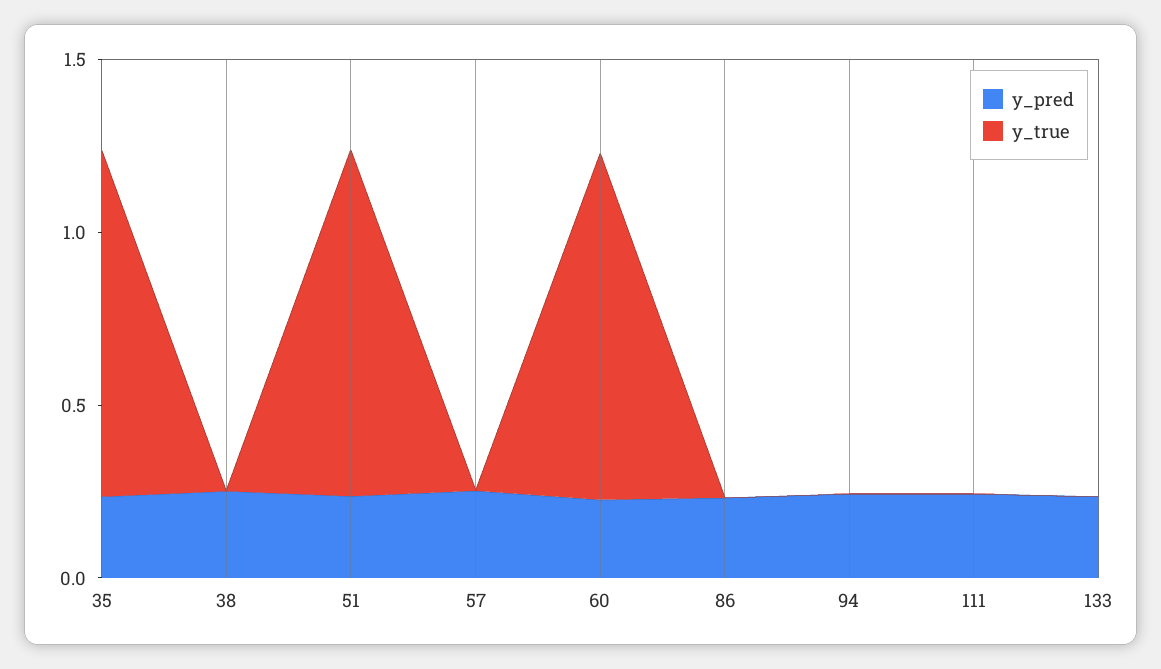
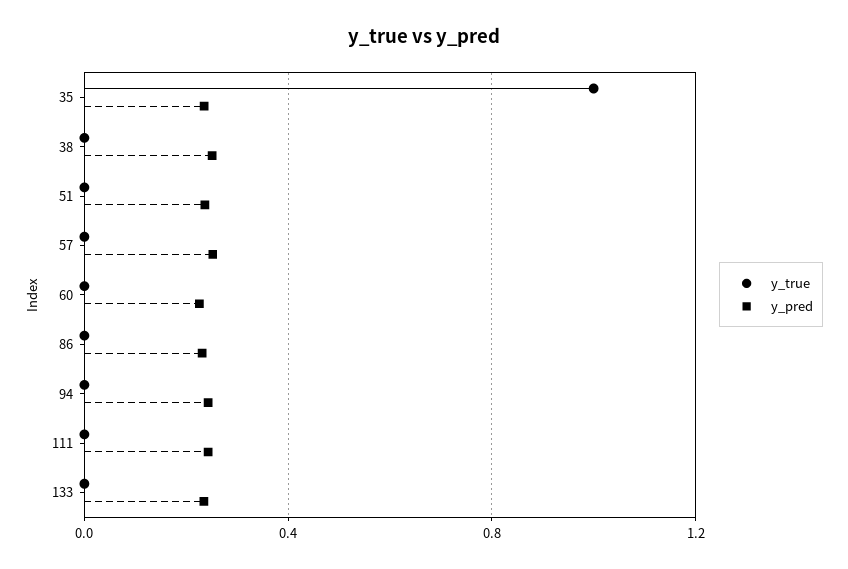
y_true, 51: 1 -> 0
y_true, 60: 1 -> 0

